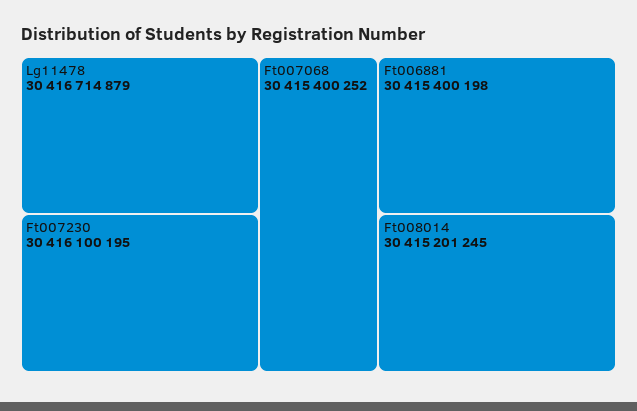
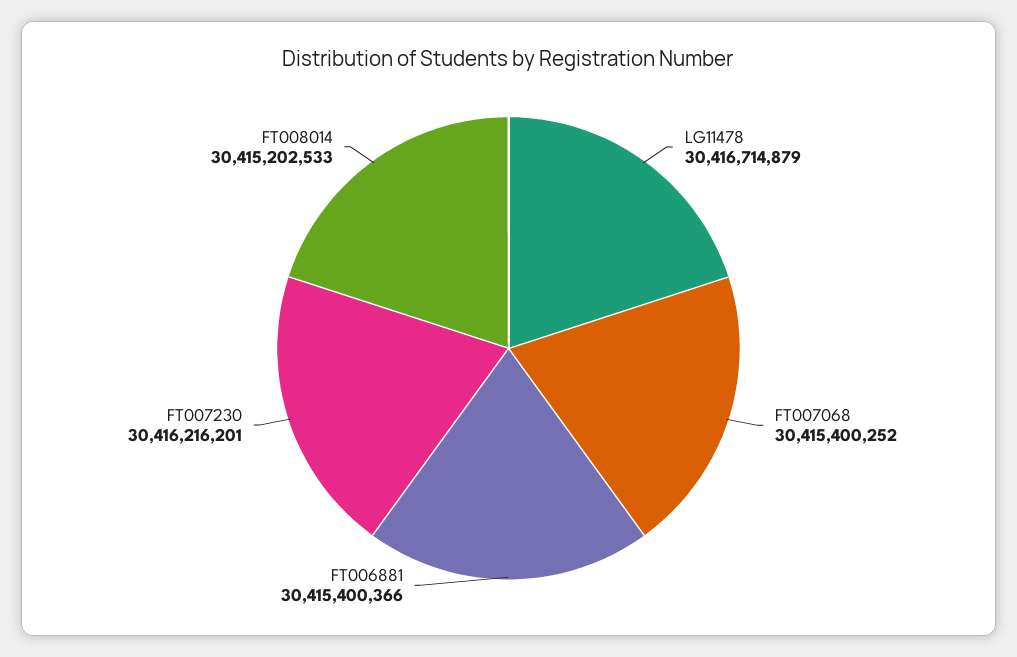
Ft007230: 30416100195 -> 30416216201
Ft006881: 30415400198 -> 30415400366
Ft008014: 30415201245 -> 30415202533

